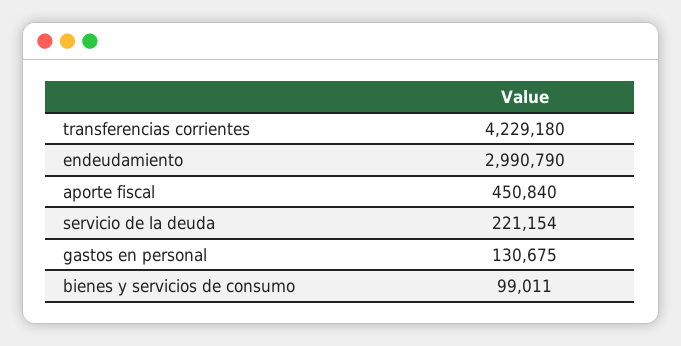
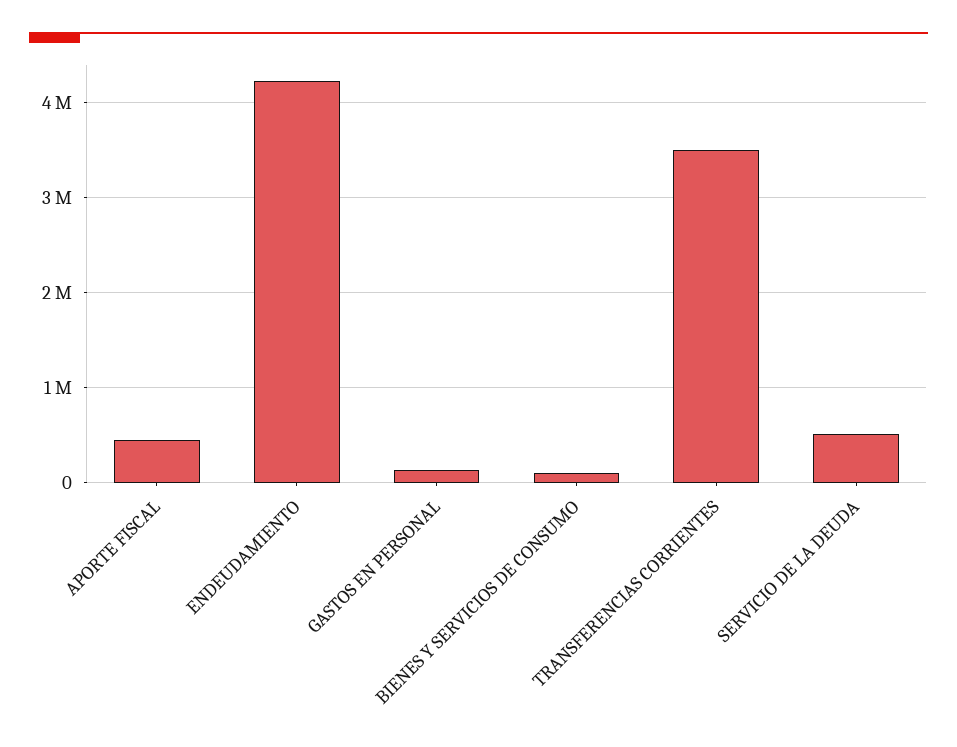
transferencias corrientes: 4229180 -> 3500000
endeudamiento: 2990790 -> 4200000
servicio de la deuda: 221154 -> 500000

